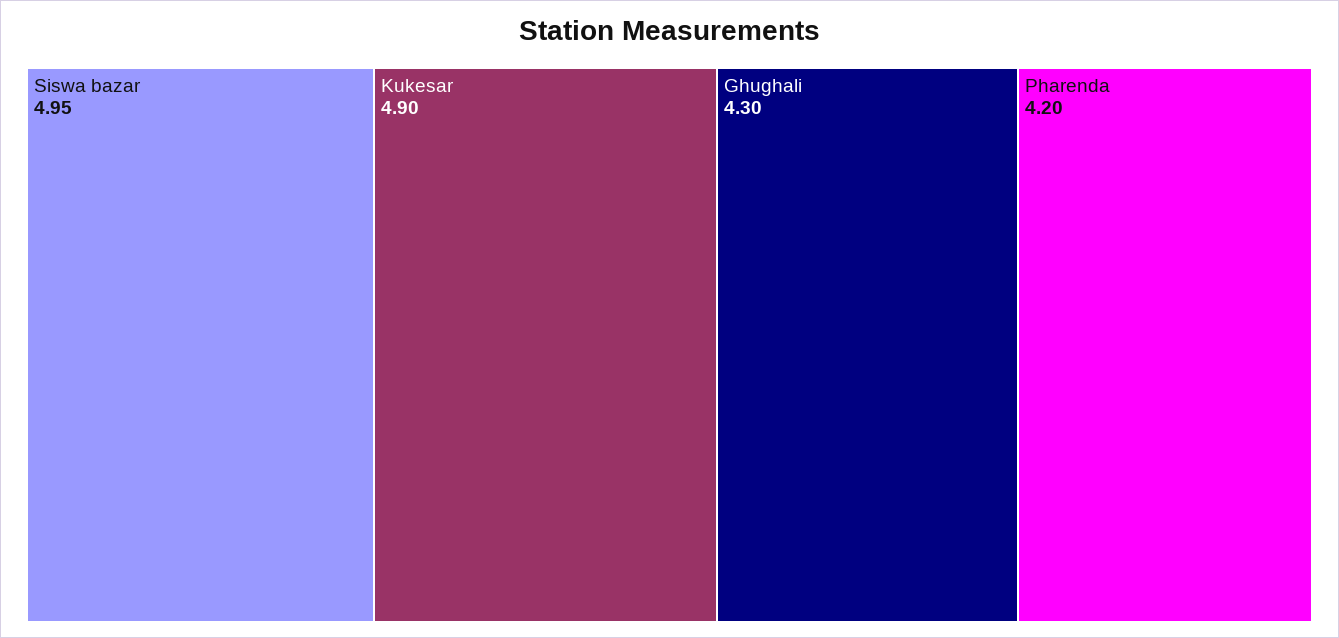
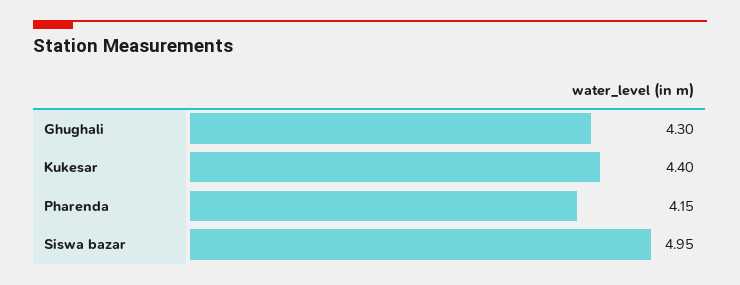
Kukesar: 4.9 -> 4.4
Pharenda: 4.2 -> 4.15

